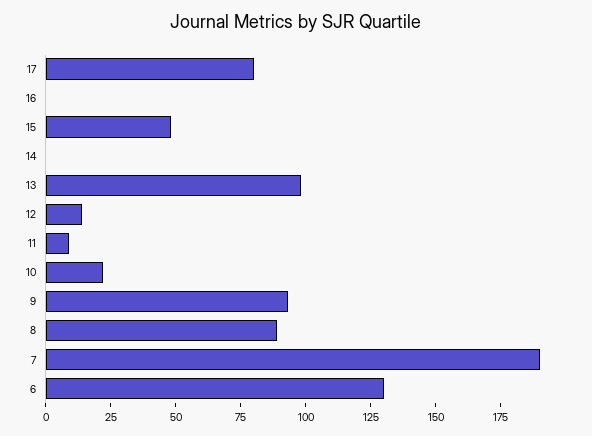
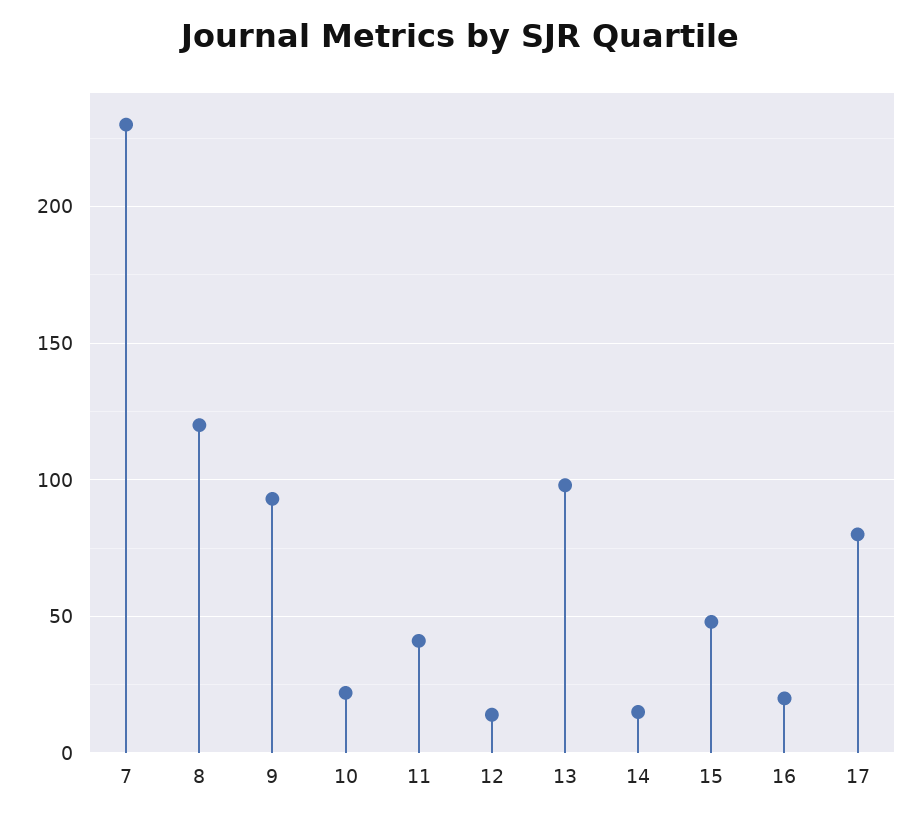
16: 0 -> 20
14: 0 -> 15
11: 10 -> 40
8: 90 -> 120
7: 190 -> 230
6: 130 -> none

